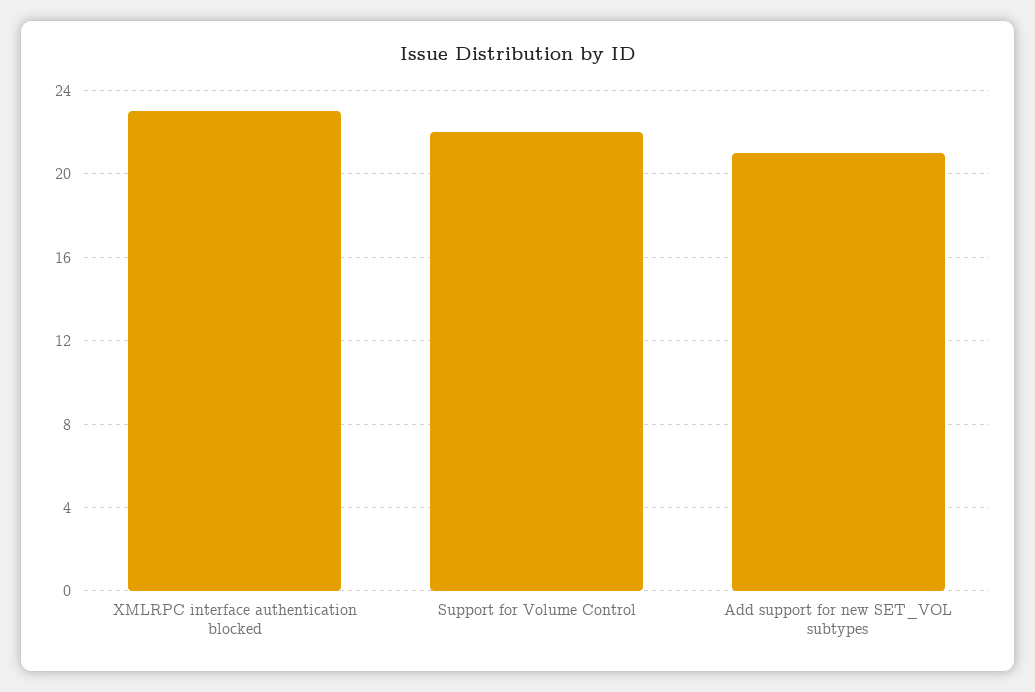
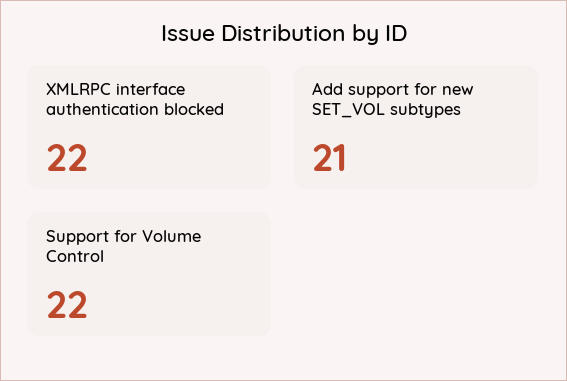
XMLRPC interface authentication blocked: 23 -> 22

